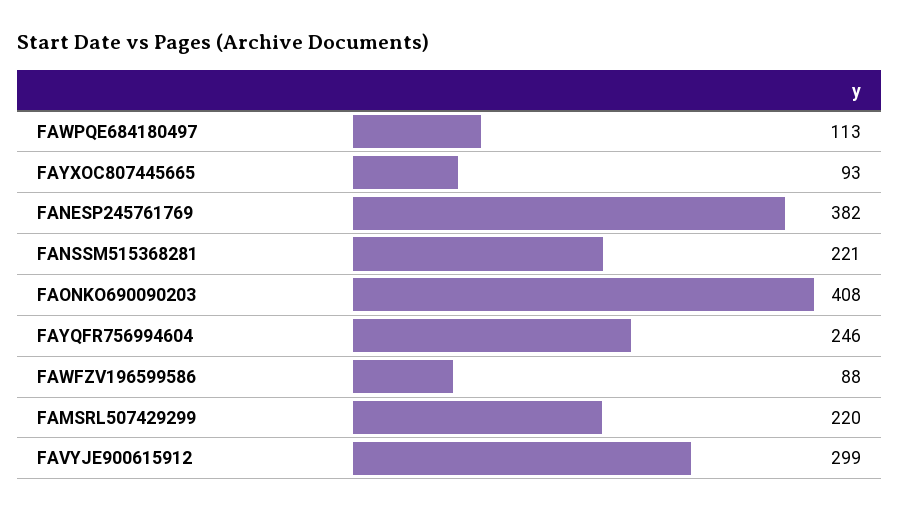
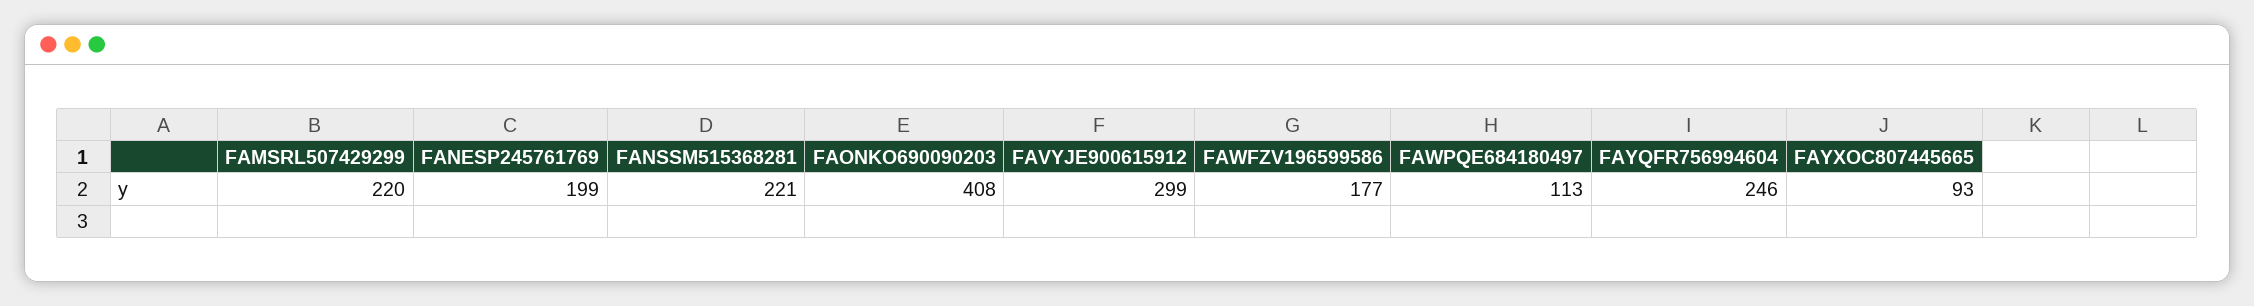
FANESP245761769: 382 -> 199
FAWFZV196599586: 88 -> 177

